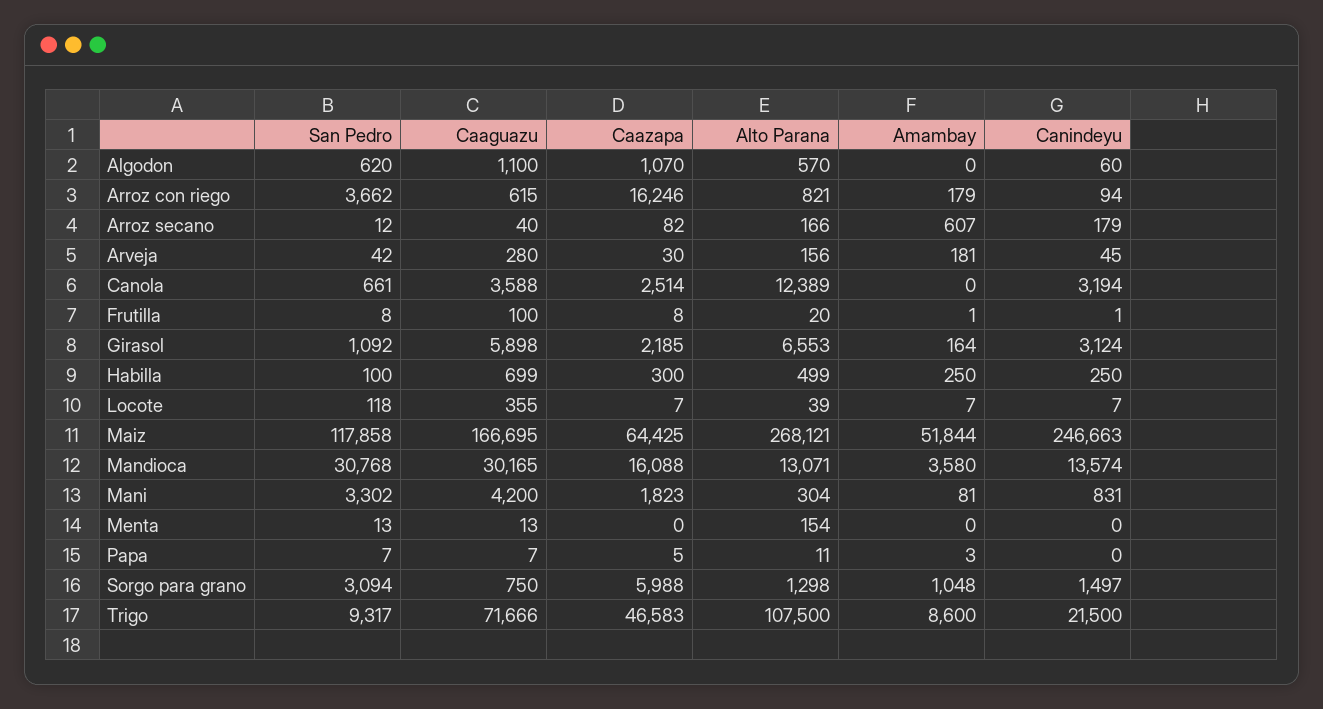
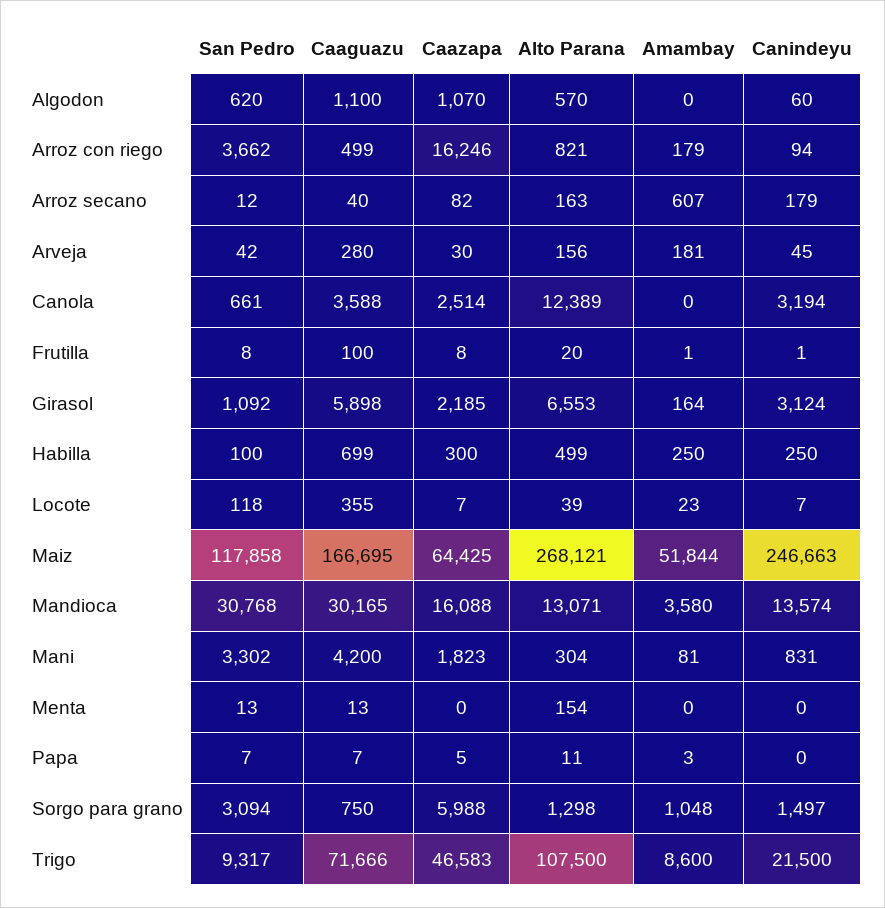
Caaguazu, Arroz con riego: 615 -> 499
Alto Parana, Arroz secano: 166 -> 163
Amambay, Locote: 7 -> 23

